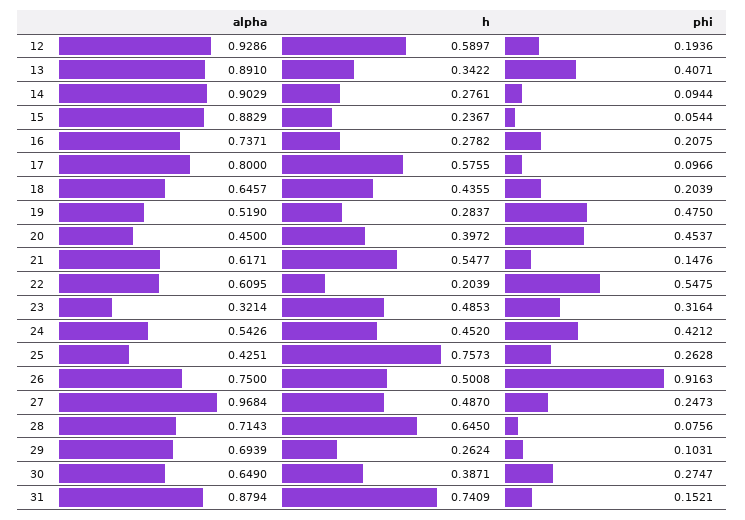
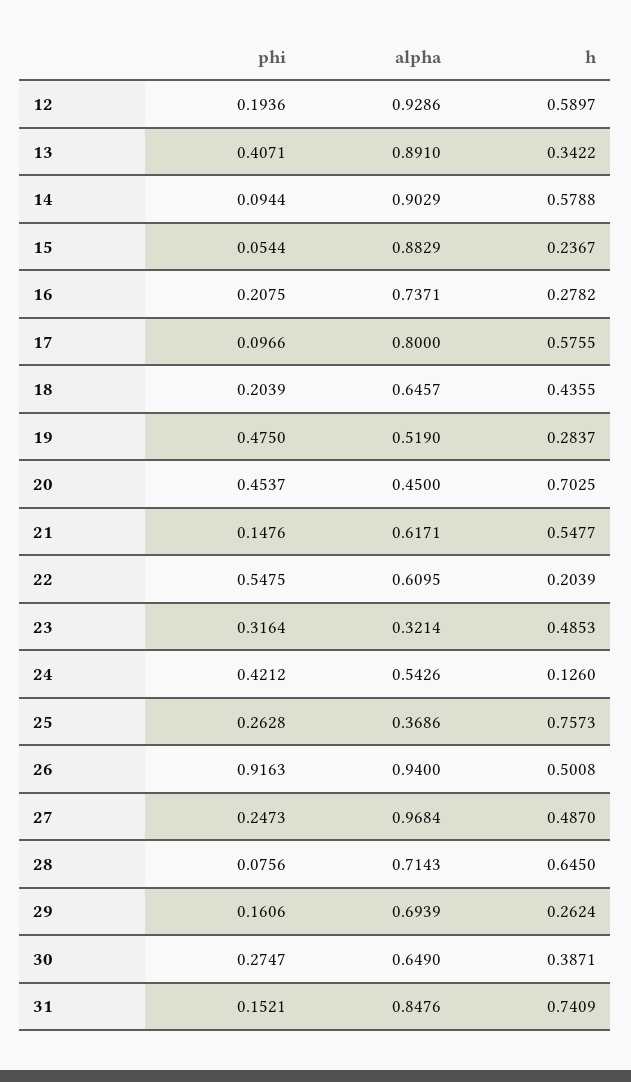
h, 14: 0.2761 -> 0.5788
h, 20: 0.3972 -> 0.7025
h, 24: 0.452 -> 0.126
alpha, 25: 0.4251 -> 0.3686
alpha, 26: 0.75 -> 0.94
phi, 29: 0.1031 -> 0.1606
alpha, 31: 0.8794 -> 0.8476

